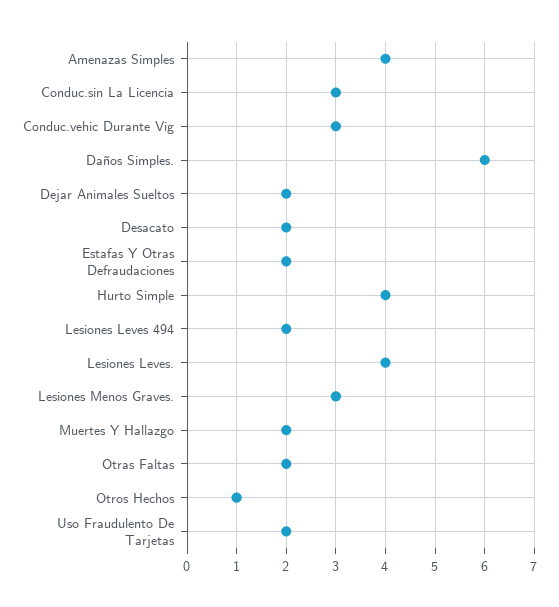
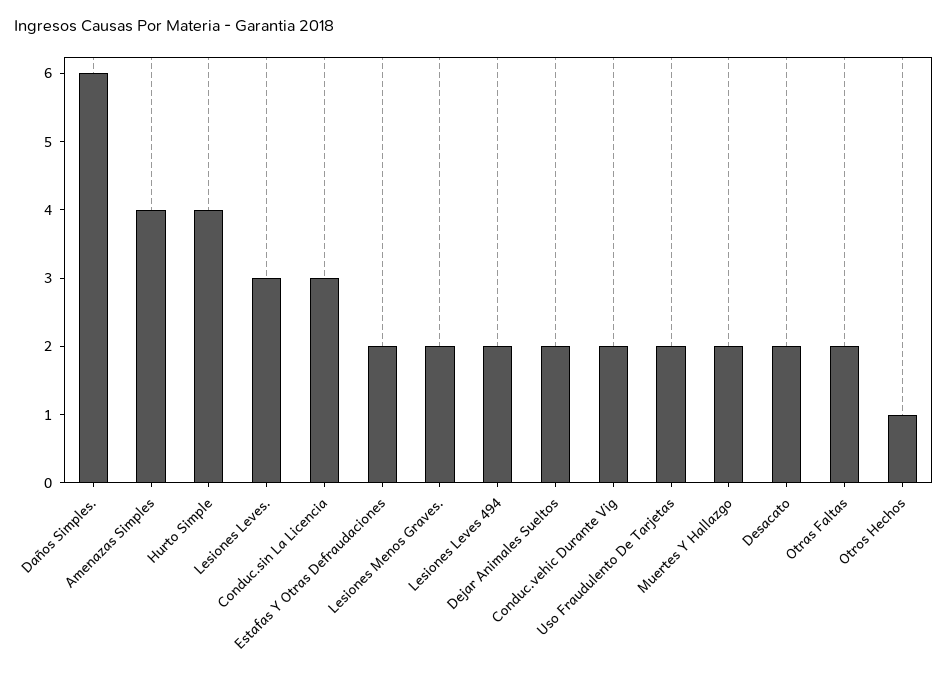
Conduc.vehic Durante Vig: 3 -> 2
Lesiones Leves.: 4 -> 3
Lesiones Menos Graves.: 3 -> 2

